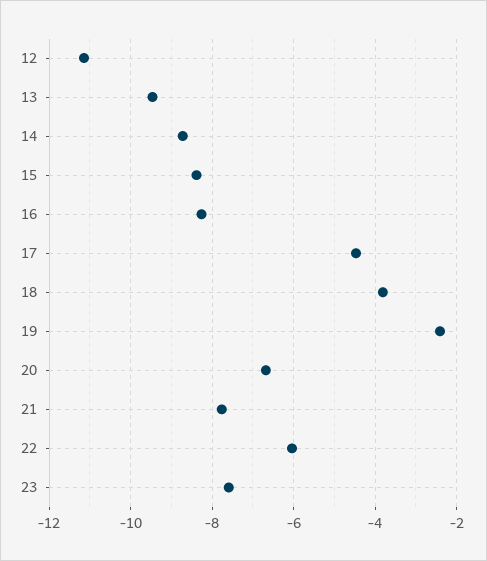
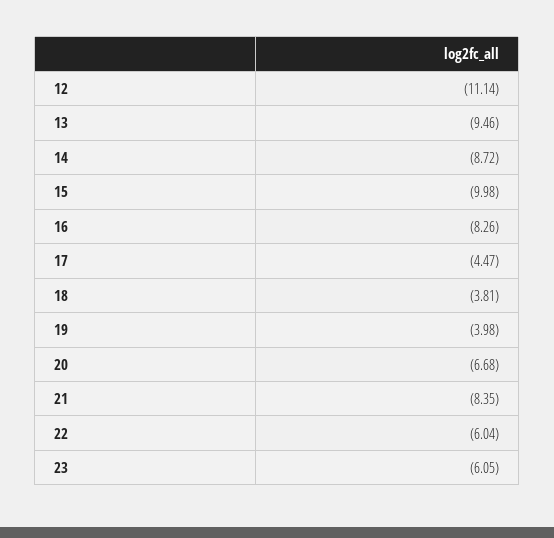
15: -8.4 -> -9.98
19: -2.4 -> -3.98
21: -7.8 -> -8.35
23: -7.6 -> -6.05

